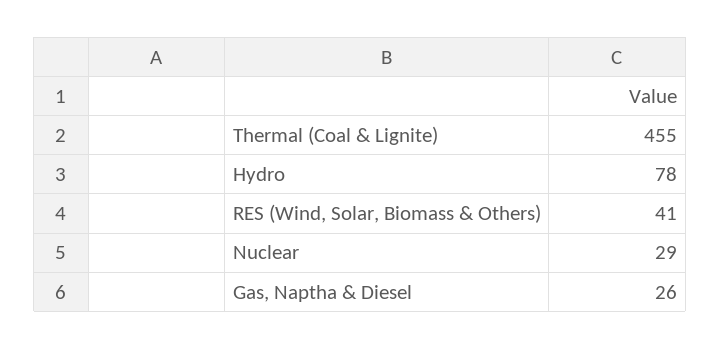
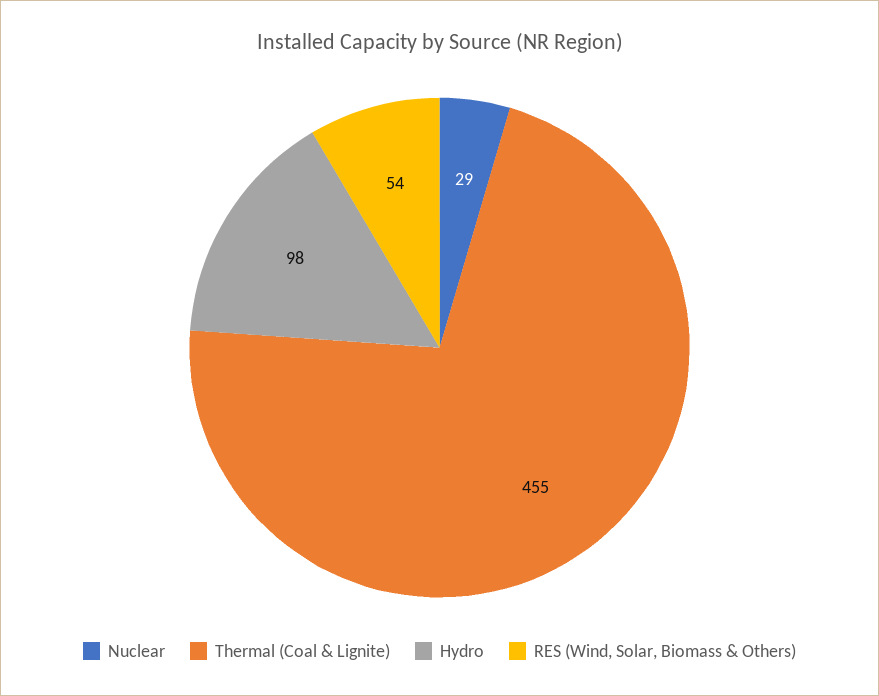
Hydro: 78 -> 98
RES (Wind, Solar, Biomass & Others): 41 -> 54
Gas, Naptha & Diesel: 26 -> none

